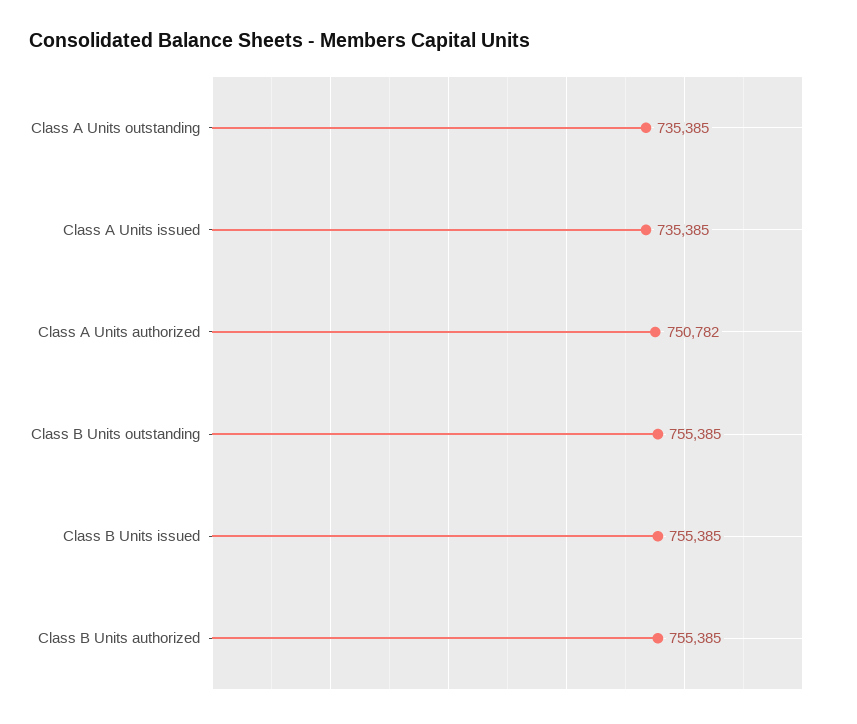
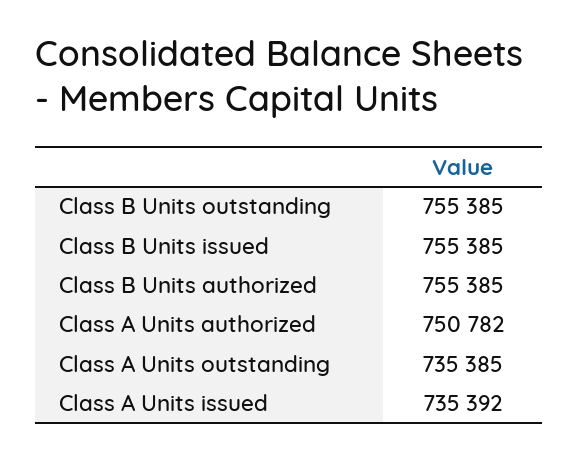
Class A Units issued: 735385 -> 735392

